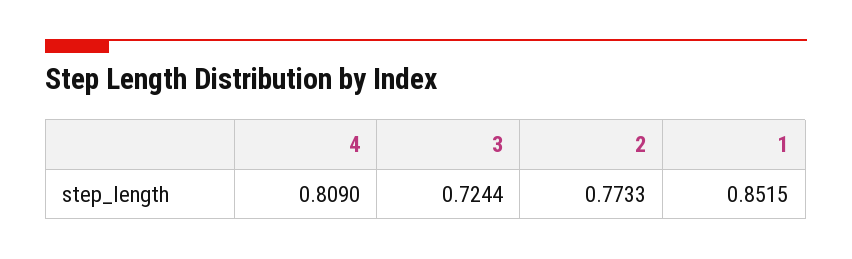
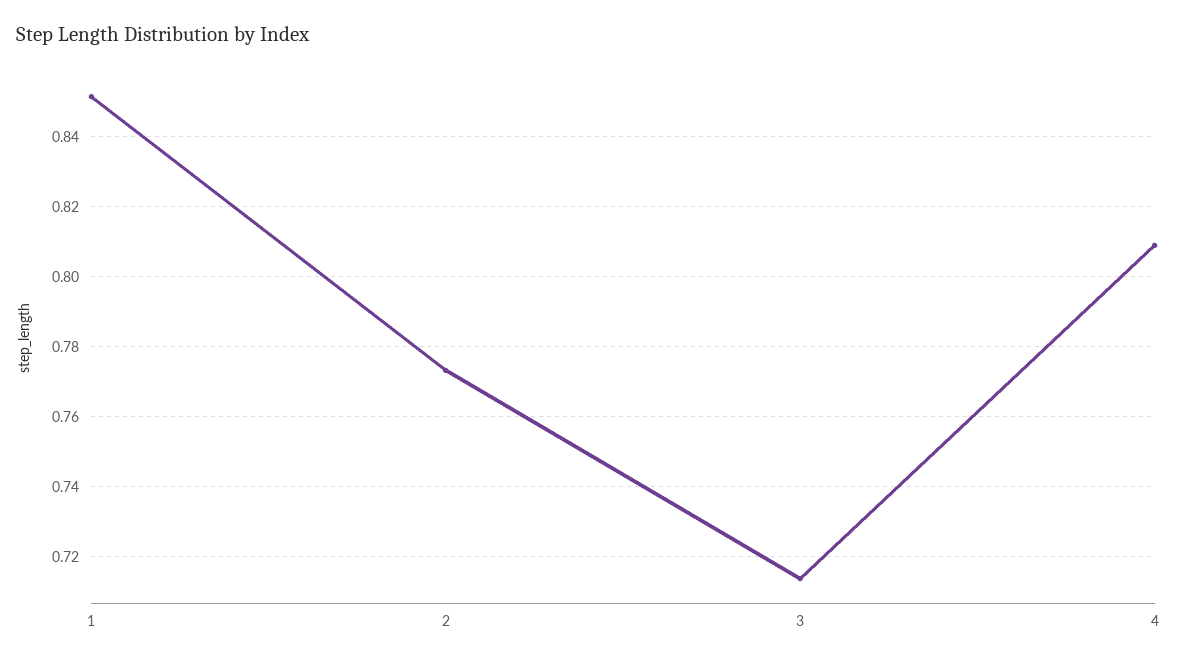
3: 0.7244 -> 0.714

